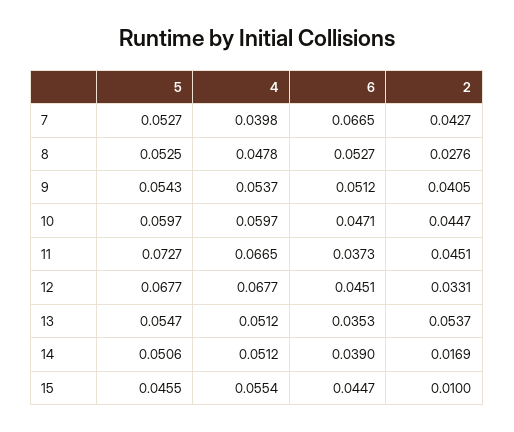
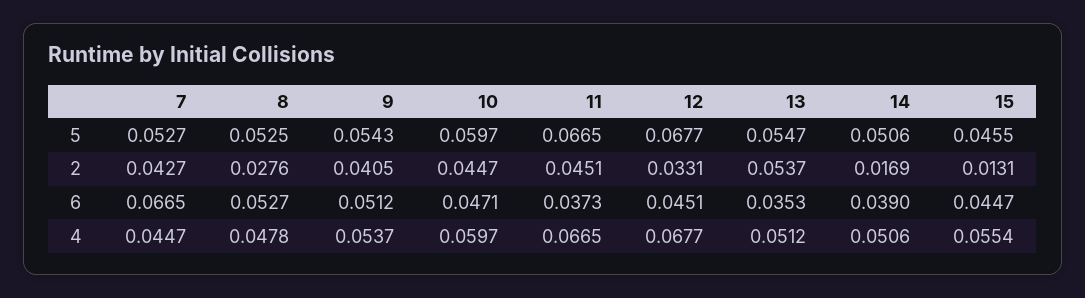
4, 7: 0.0398 -> 0.0447
5, 11: 0.0727 -> 0.0665
4, 14: 0.0512 -> 0.0506
2, 15: 0.01 -> 0.0131

